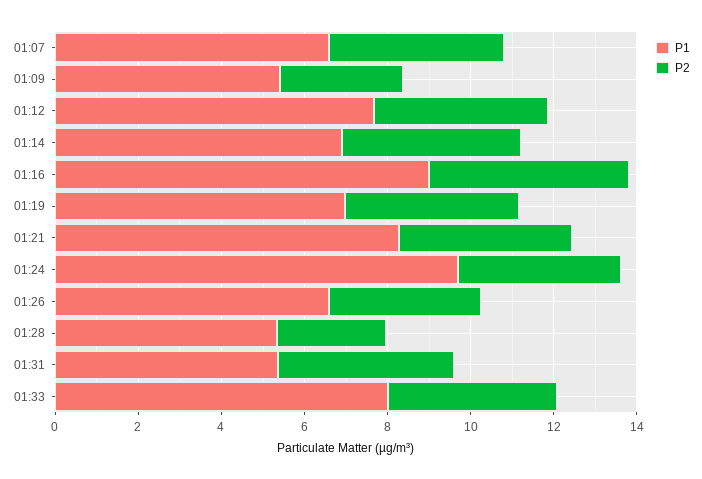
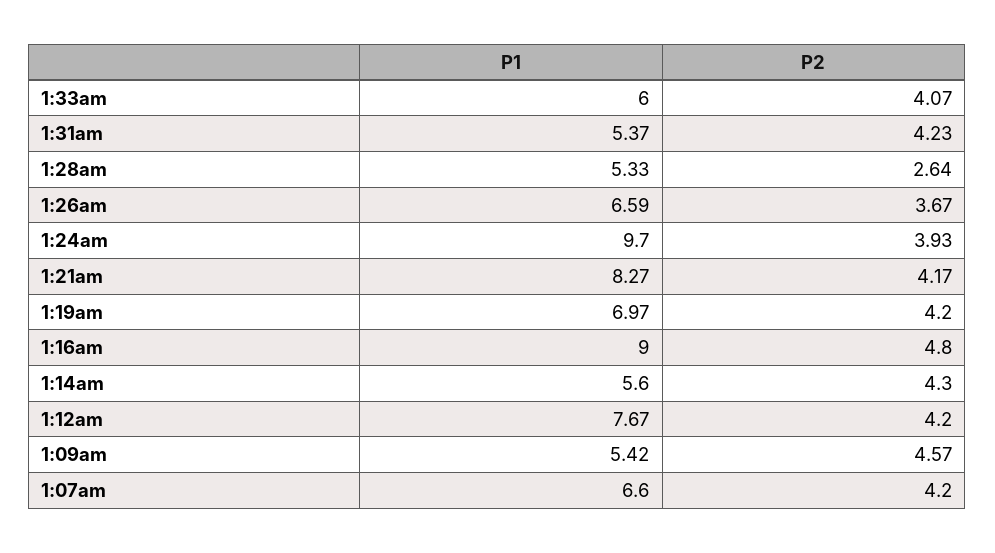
P2, 01:09: 3 -> 4.57
P1, 01:14: 7 -> 5.6
P1, 01:33: 8 -> 6

